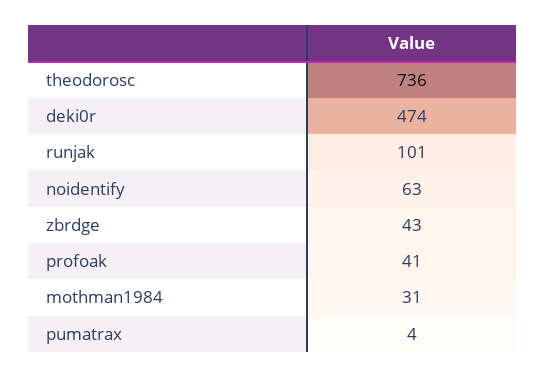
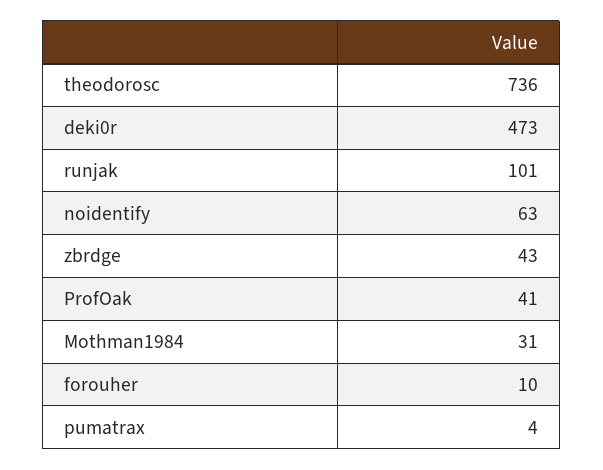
deki0r: 474 -> 473
forouher: none -> 10

